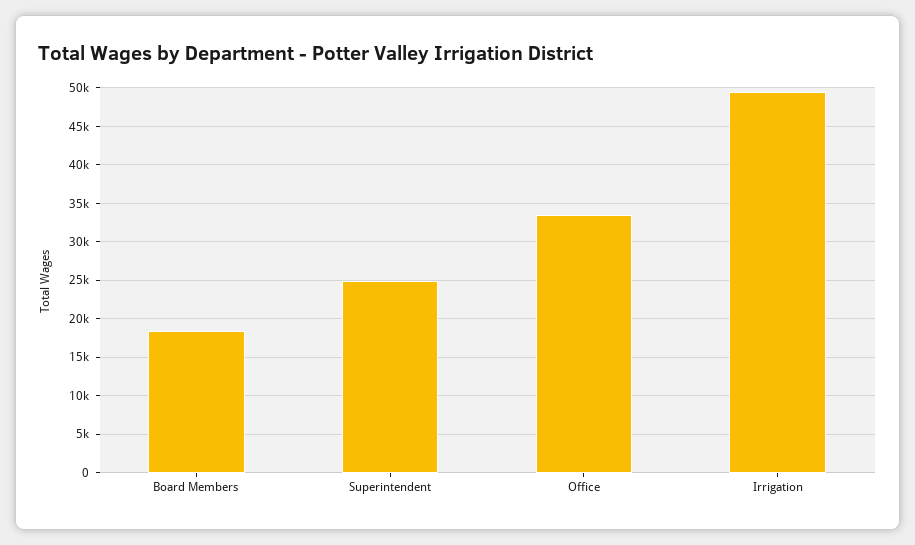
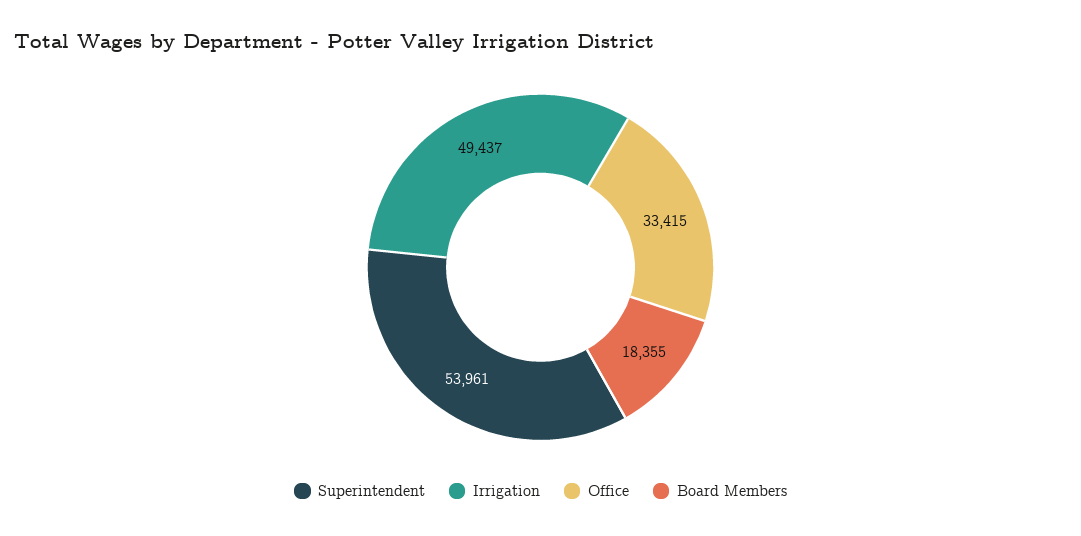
Superintendent: 25000 -> 53961

